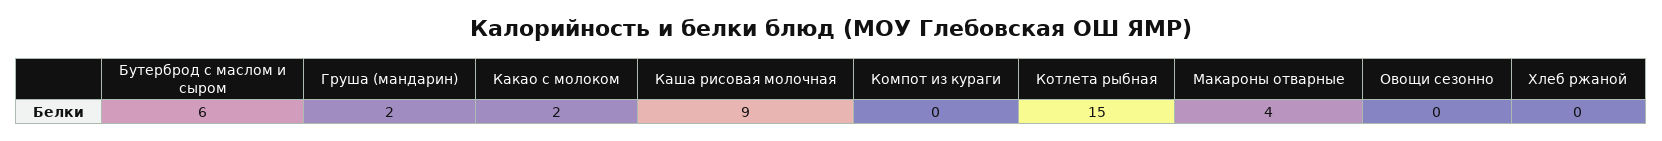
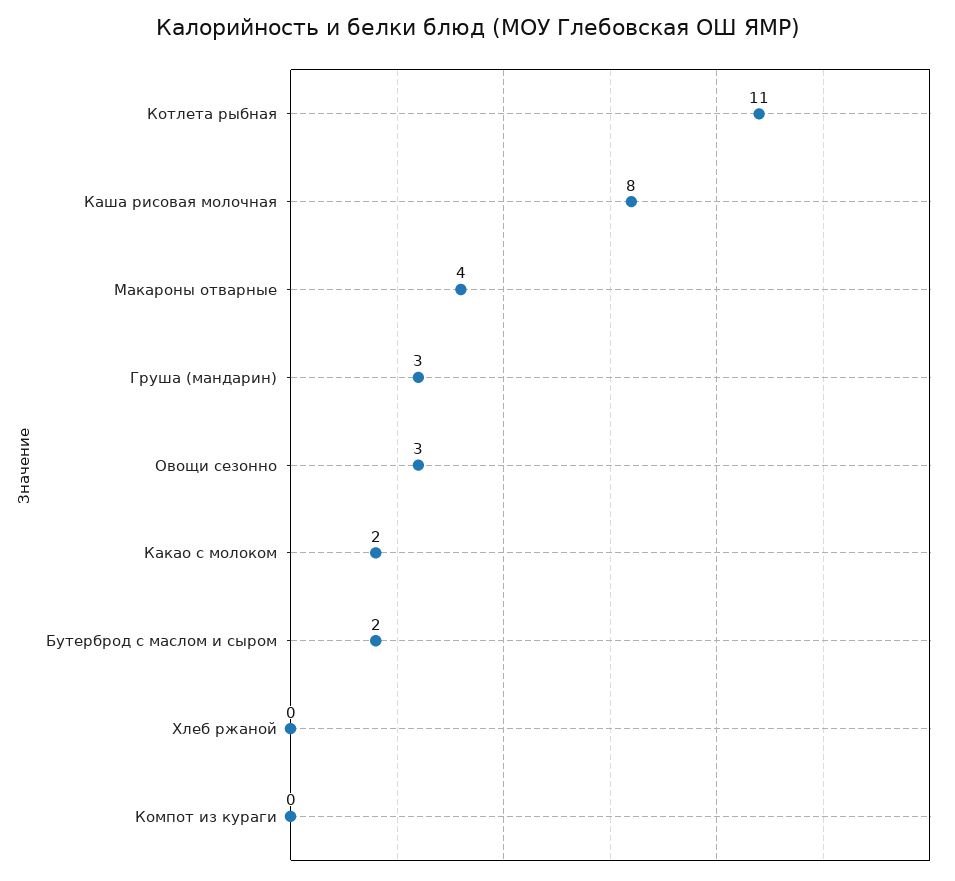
Бутерброд с маслом и сыром: 6 -> 2
Груша (мандарин): 2 -> 3
Каша рисовая молочная: 9 -> 8
Котлета рыбная: 15 -> 11
Овощи сезонно: 0 -> 3

